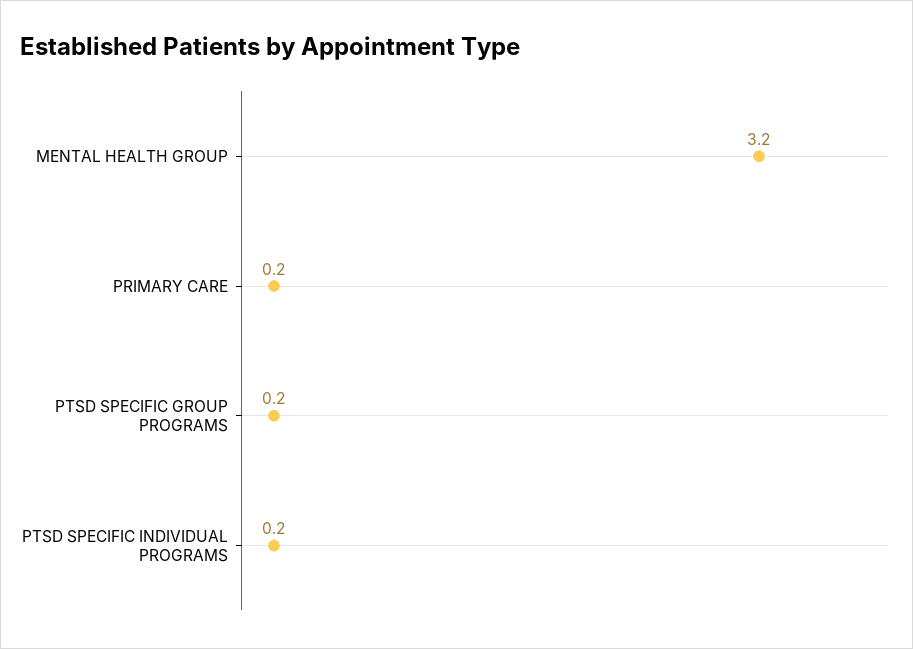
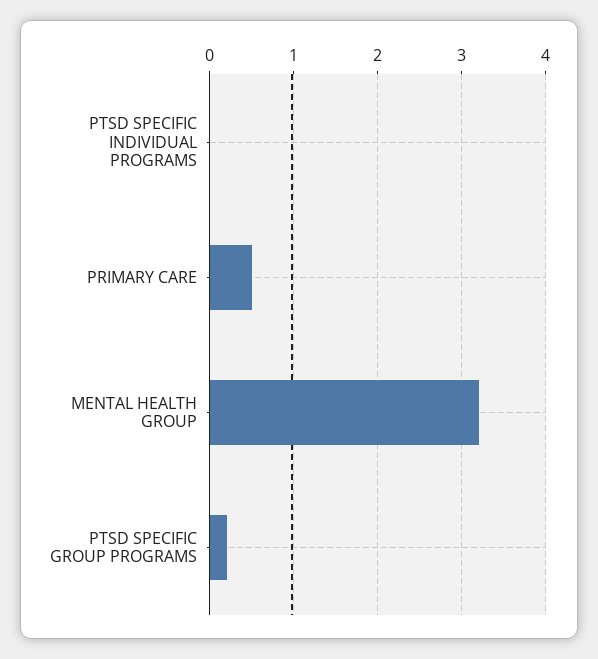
PRIMARY CARE: 0.2 -> 0.5
PTSD SPECIFIC INDIVIDUAL PROGRAMS: 0.2 -> 0

